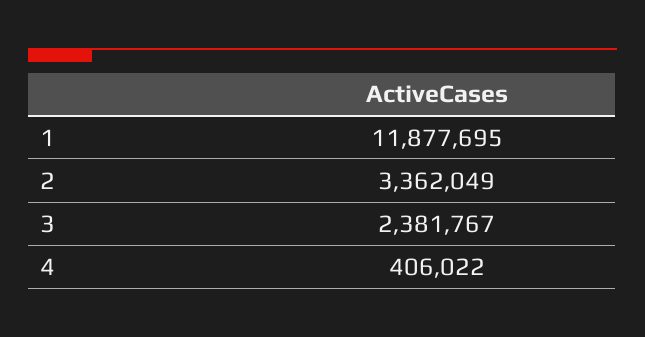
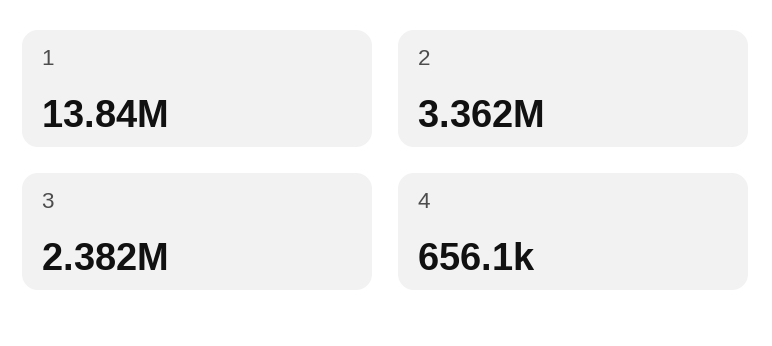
1: 11877695 -> 13840000
4: 406022 -> 656100

